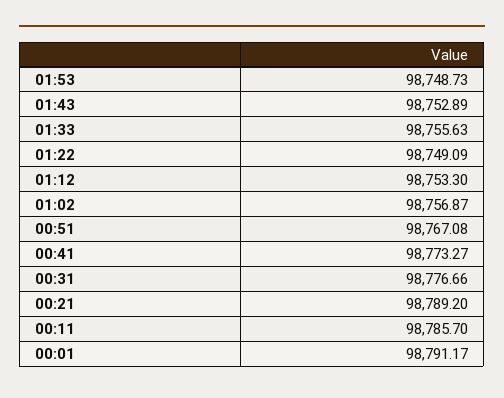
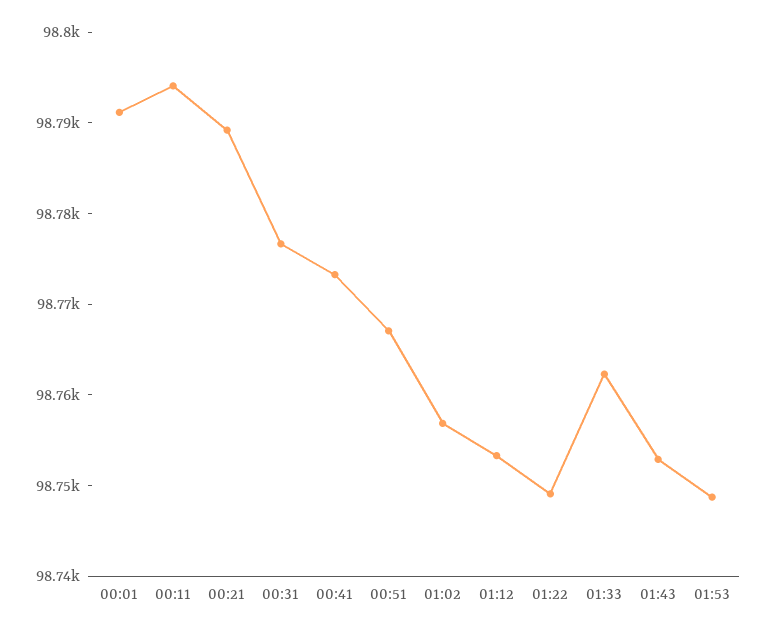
01:33: 98755.63 -> 98762
00:11: 98785.7 -> 98794

